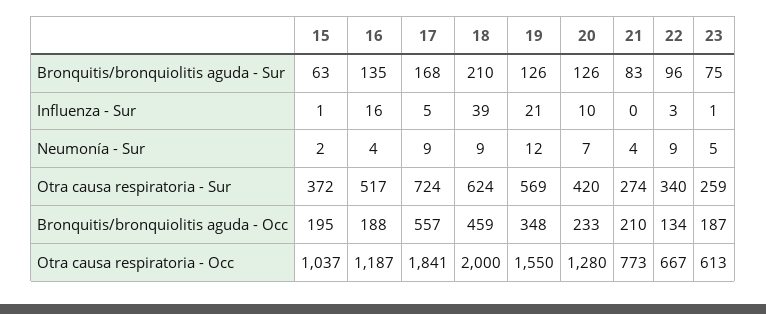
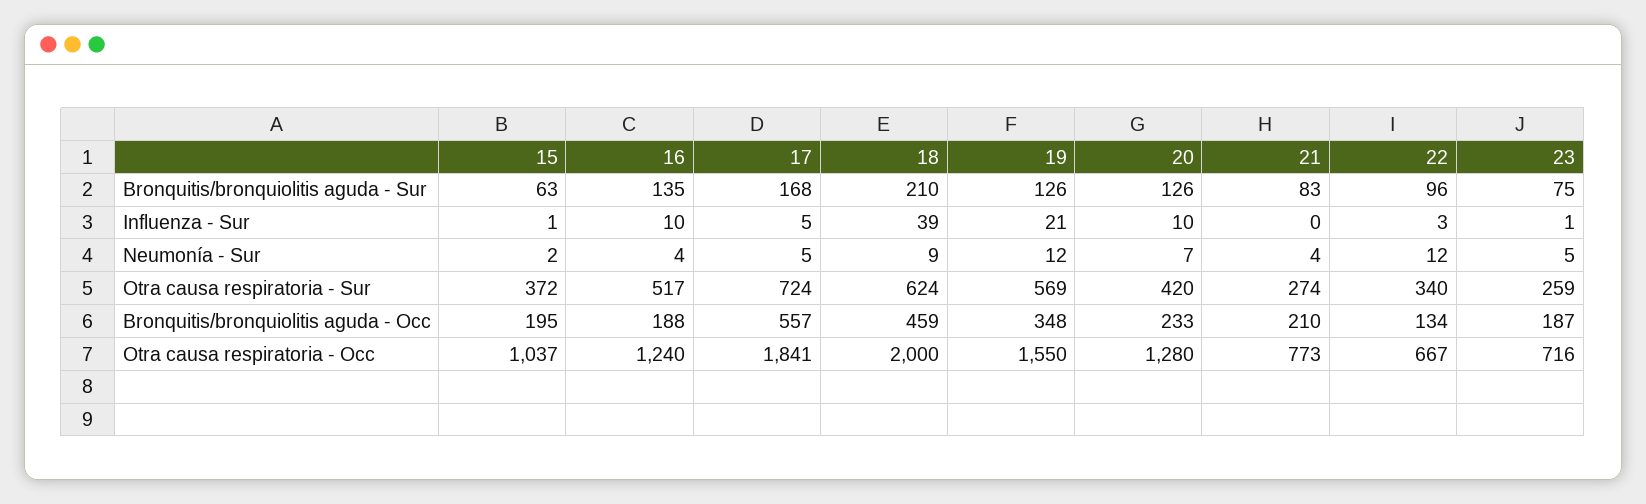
16, Influenza - Sur: 16 -> 10
17, Neumonía - Sur: 9 -> 5
22, Neumonía - Sur: 9 -> 12
16, Otra causa respiratoria - Occ: 1187 -> 1240
23, Otra causa respiratoria - Occ: 613 -> 716

